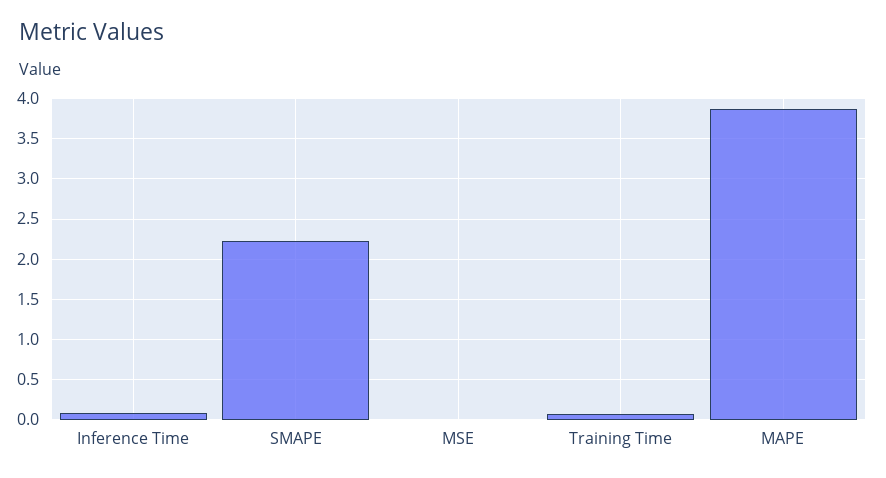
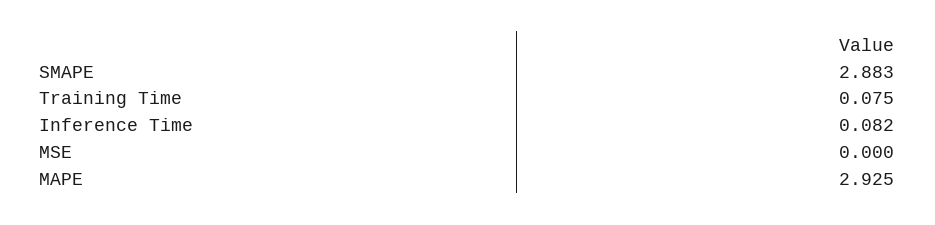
SMAPE: 2.2 -> 2.883
MAPE: 3.9 -> 2.925

